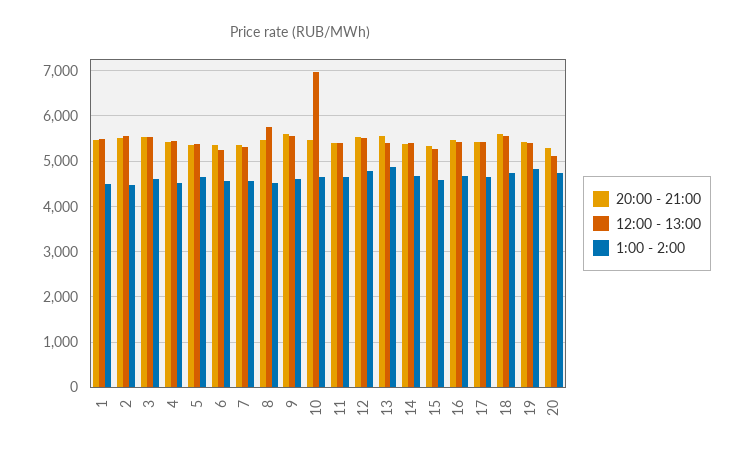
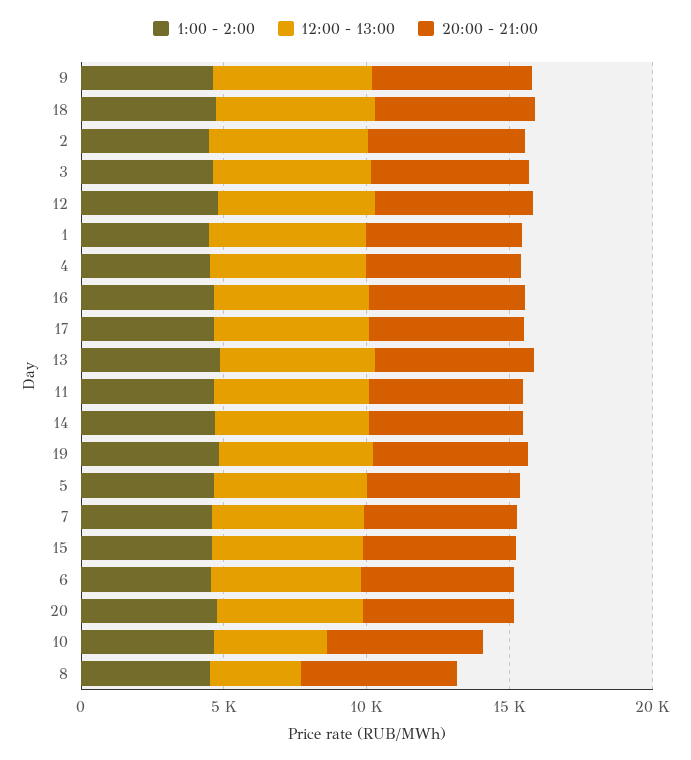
12:00 - 13:00, 8: 5800 -> 3000
12:00 - 13:00, 10: 7000 -> 4000

